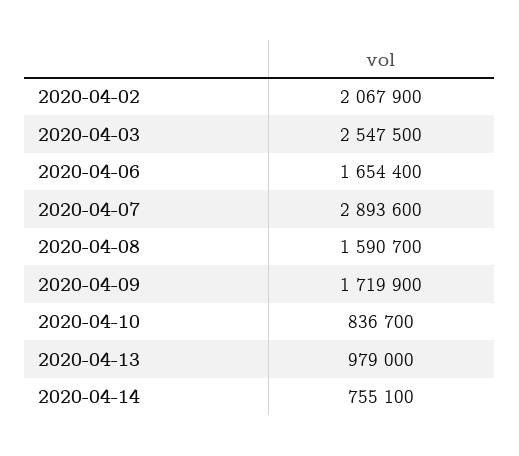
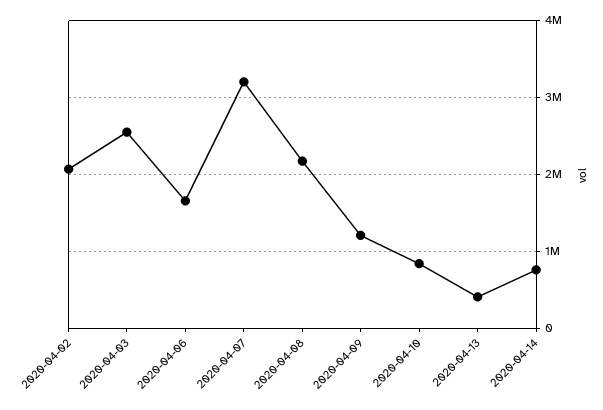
2020-04-07: 2893600 -> 3200000
2020-04-08: 1590700 -> 2200000
2020-04-09: 1719900 -> 1200000
2020-04-13: 979000 -> 400000

